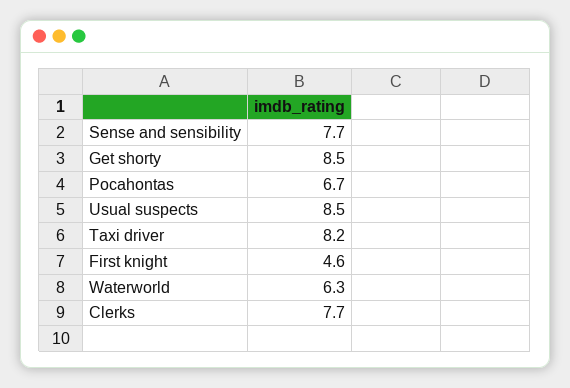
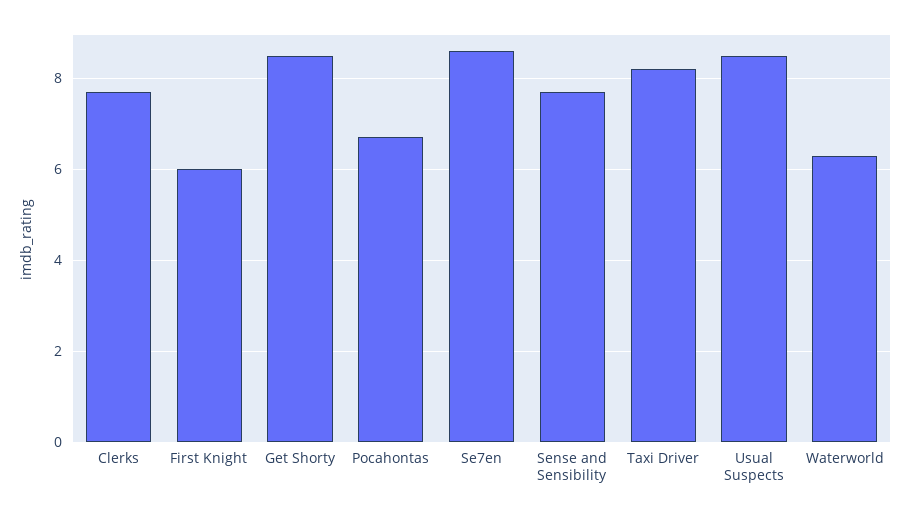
First knight: 4.6 -> 6
Se7en: none -> 8.5

